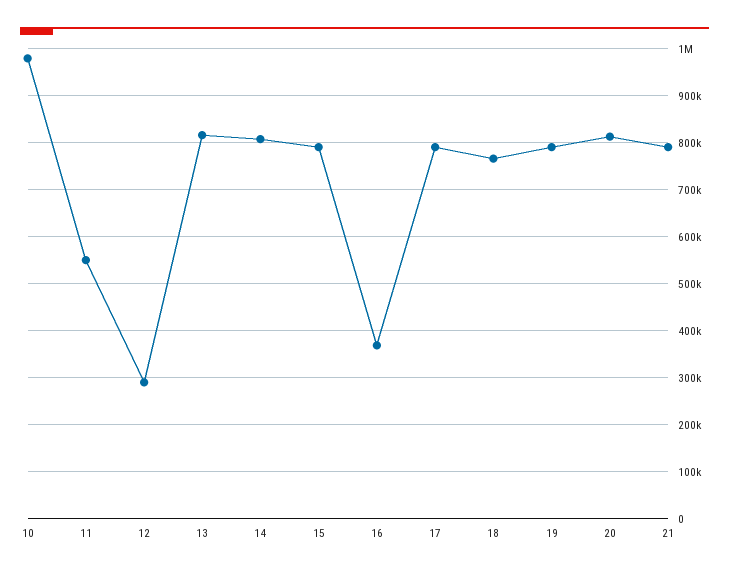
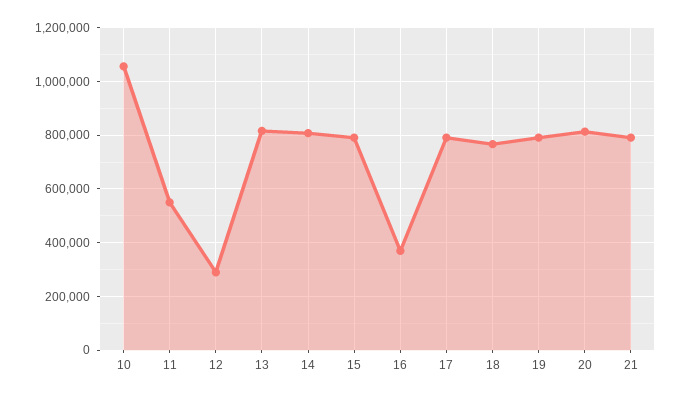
10: 980000 -> 1050000

